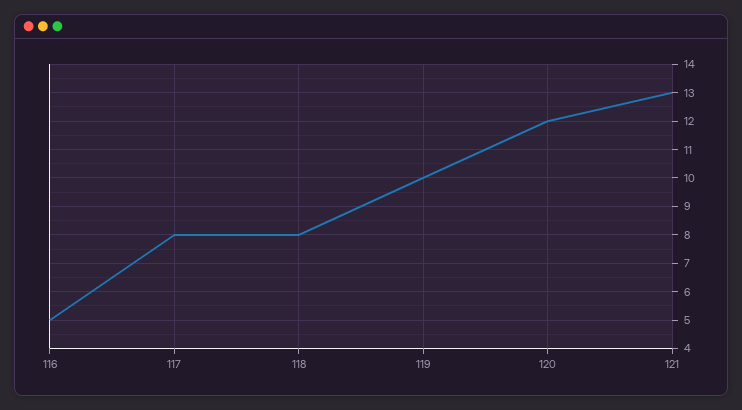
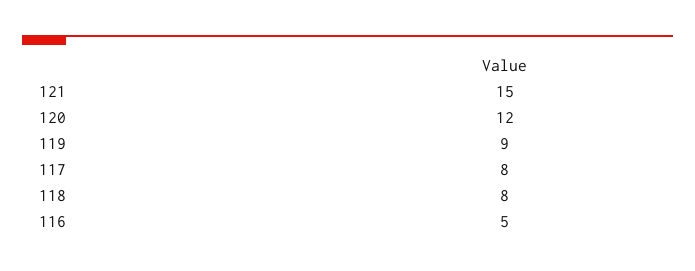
119: 10 -> 9
121: 13 -> 15

